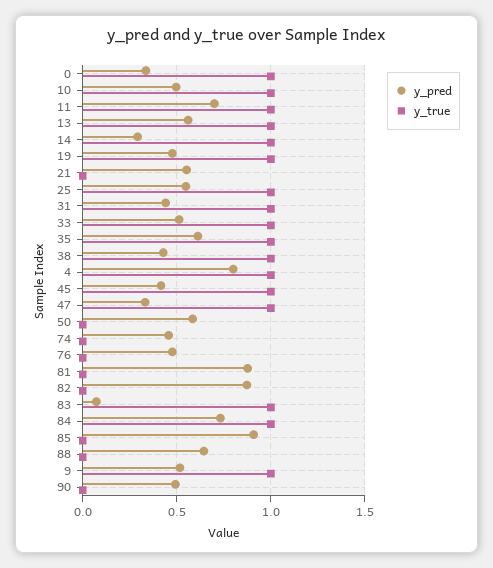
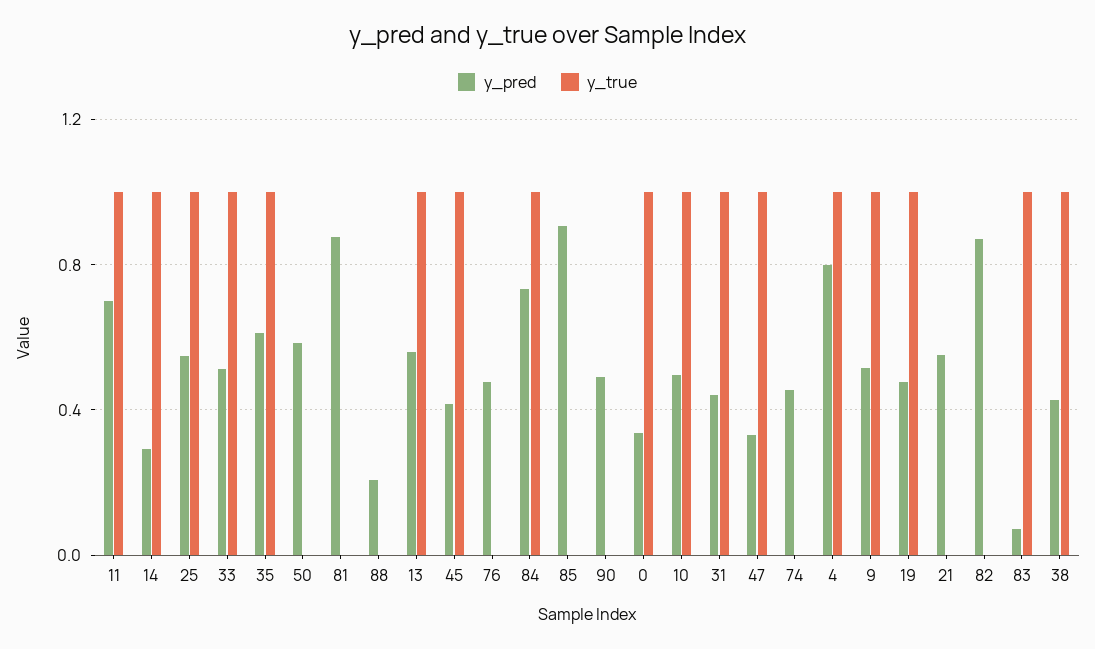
y_pred, 88: 0.65 -> 0.2

